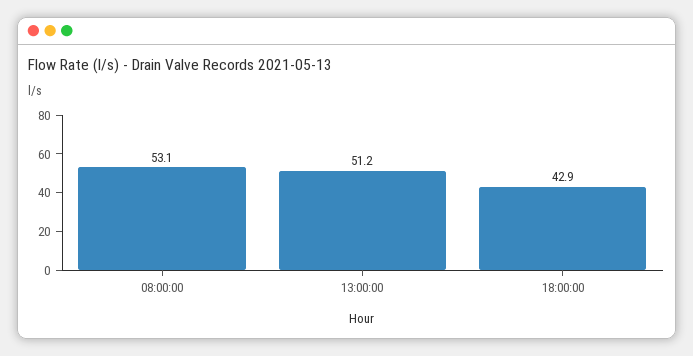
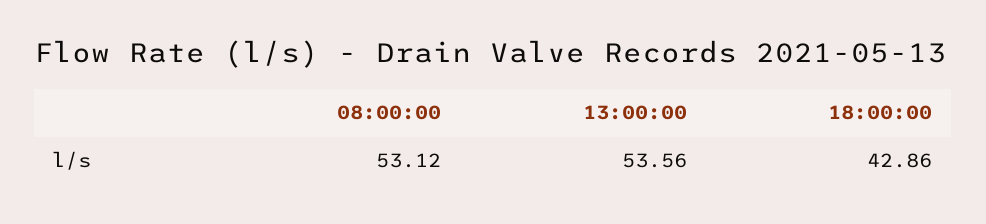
13:00:00: 51.2 -> 53.56

